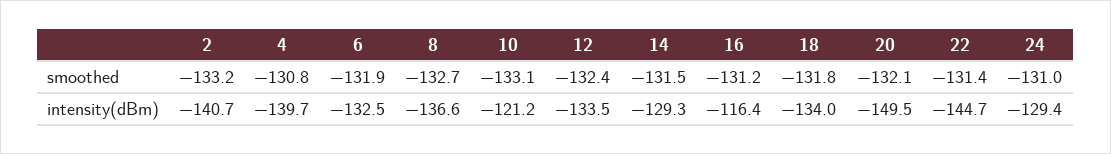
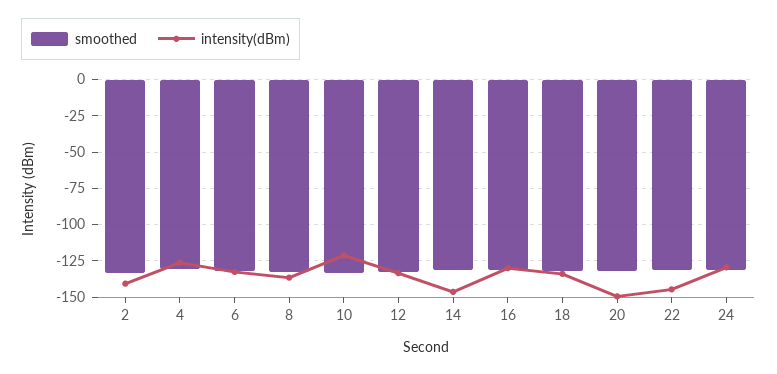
intensity(dBm), 4: -139.7 -> -125
intensity(dBm), 14: -129.3 -> -145
intensity(dBm), 16: -116.4 -> -130

